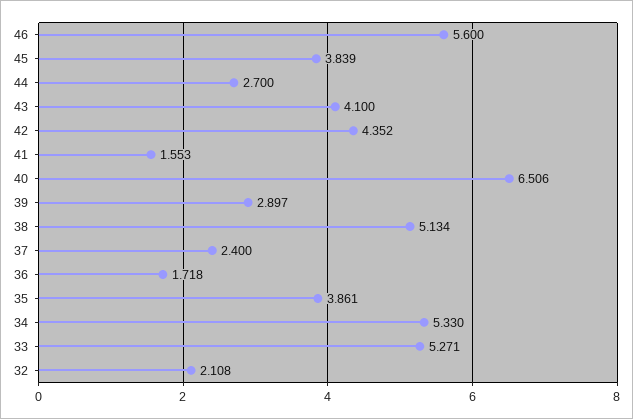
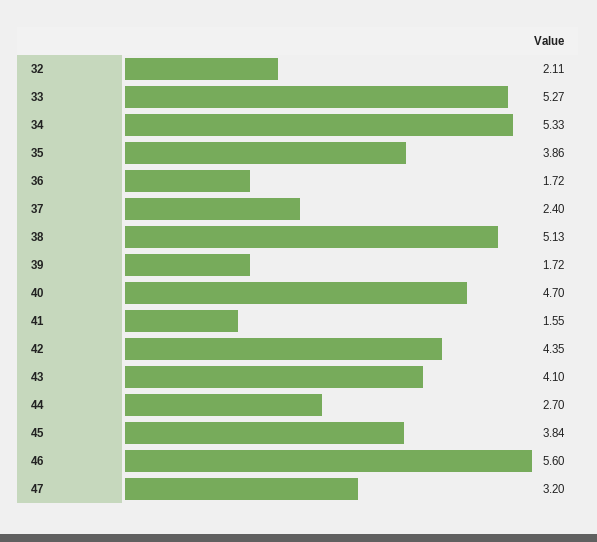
40: 6.506 -> 4.7
39: 2.897 -> 1.72
47: none -> 3.2

